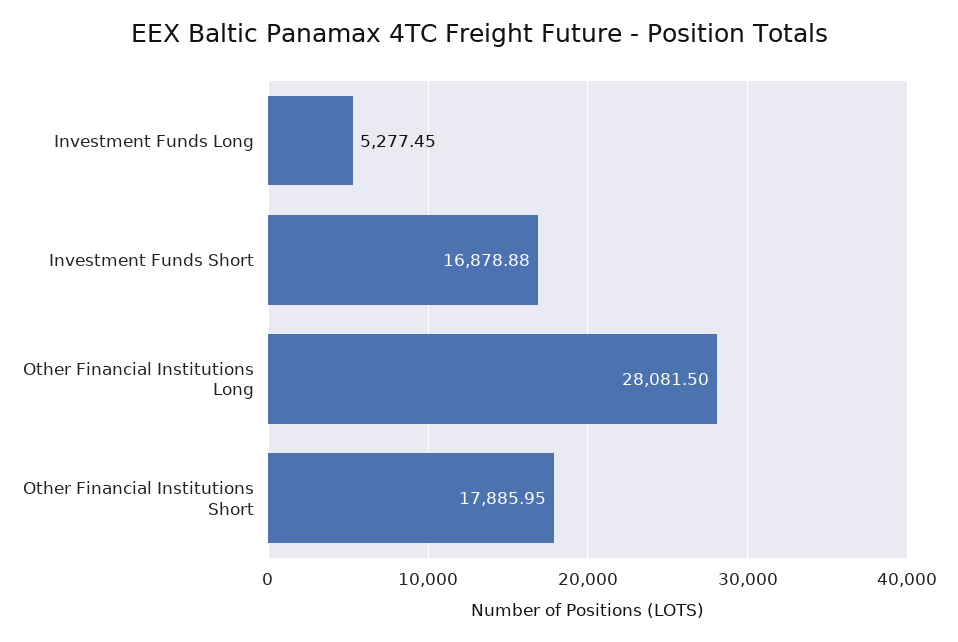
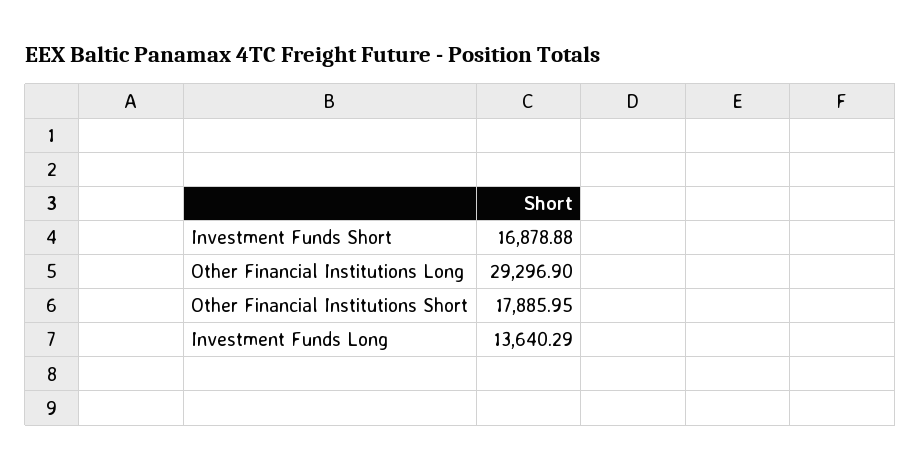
Investment Funds Long: 5277.45 -> 13640.29
Other Financial Institutions Long: 28081.5 -> 29296.9

